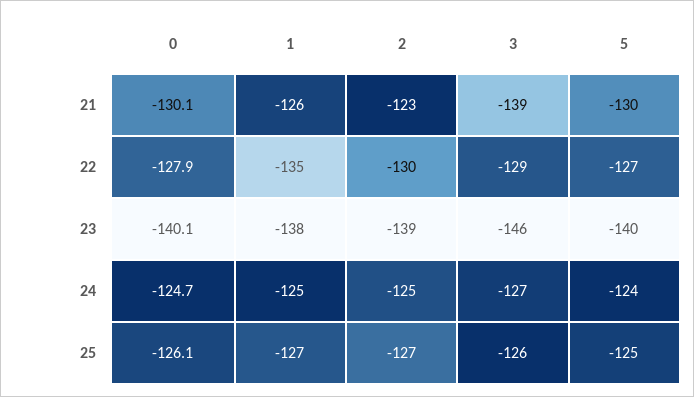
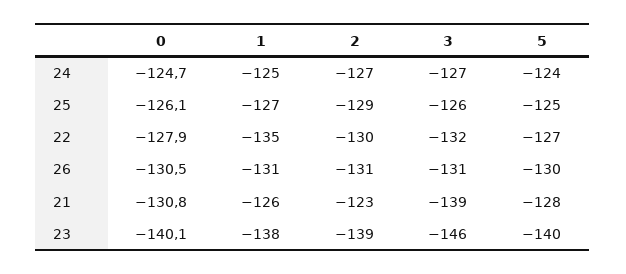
0, 21: -130.1 -> -130.8
5, 21: -130 -> -128
3, 22: -129 -> -132
2, 24: -125 -> -127
2, 25: -127 -> -129
0, 26: none -> -130.5
1, 26: none -> -131
2, 26: none -> -131
3, 26: none -> -131
5, 26: none -> -130

